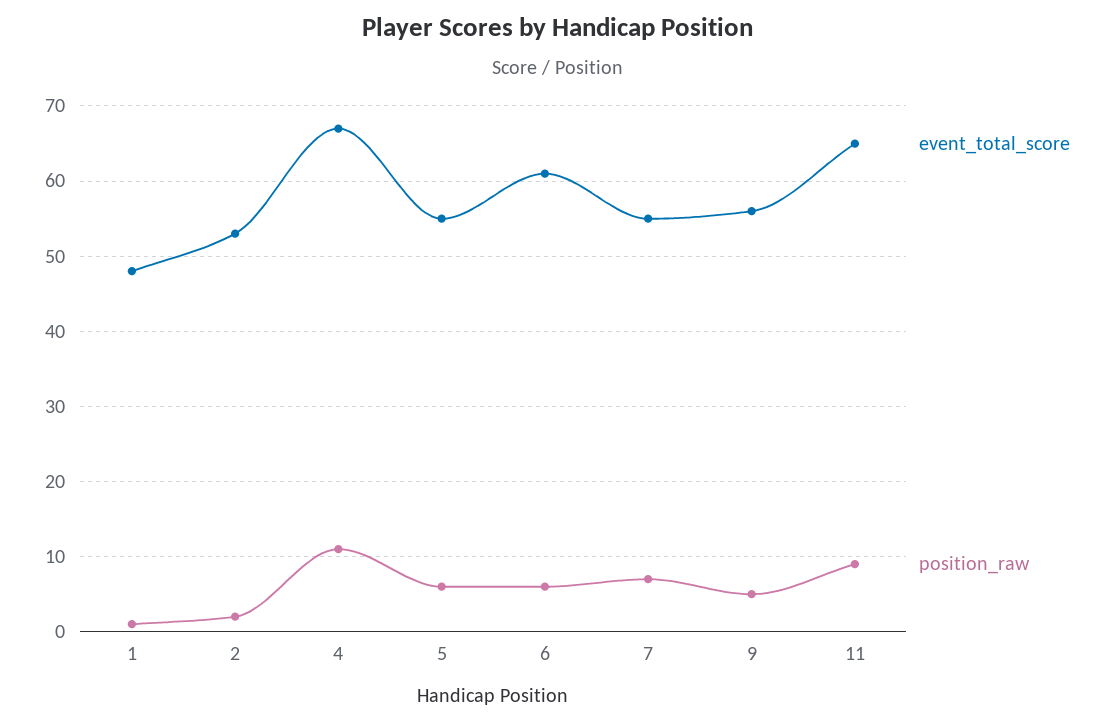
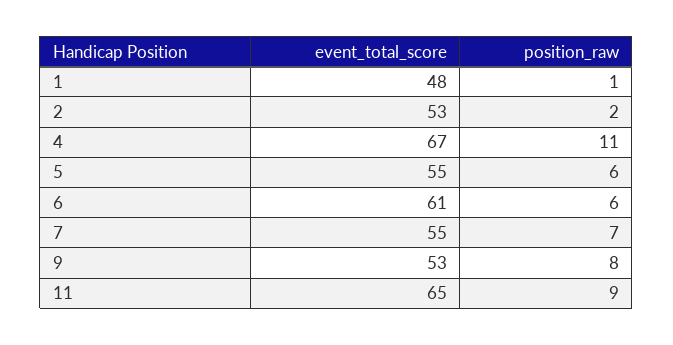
event_total_score, 9: 56 -> 53
position_raw, 9: 5 -> 8

